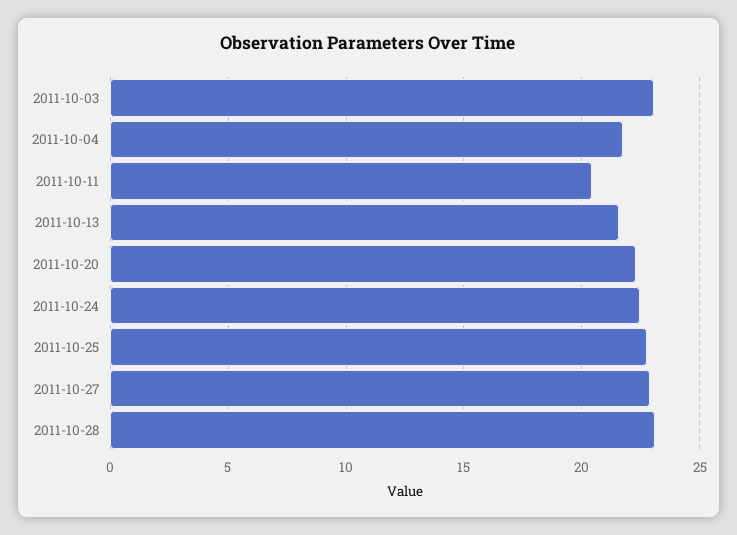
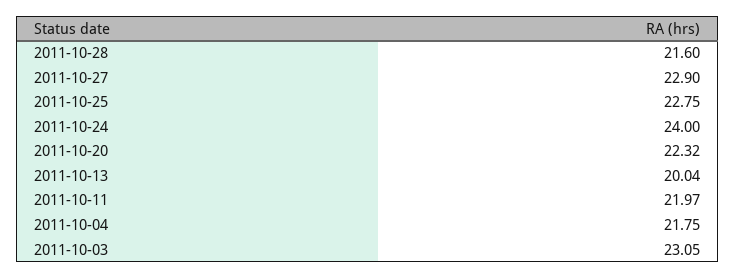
2011-10-11: 20.5 -> 21.97
2011-10-13: 21.5 -> 20.04
2011-10-24: 22.5 -> 24
2011-10-28: 23 -> 21.6

